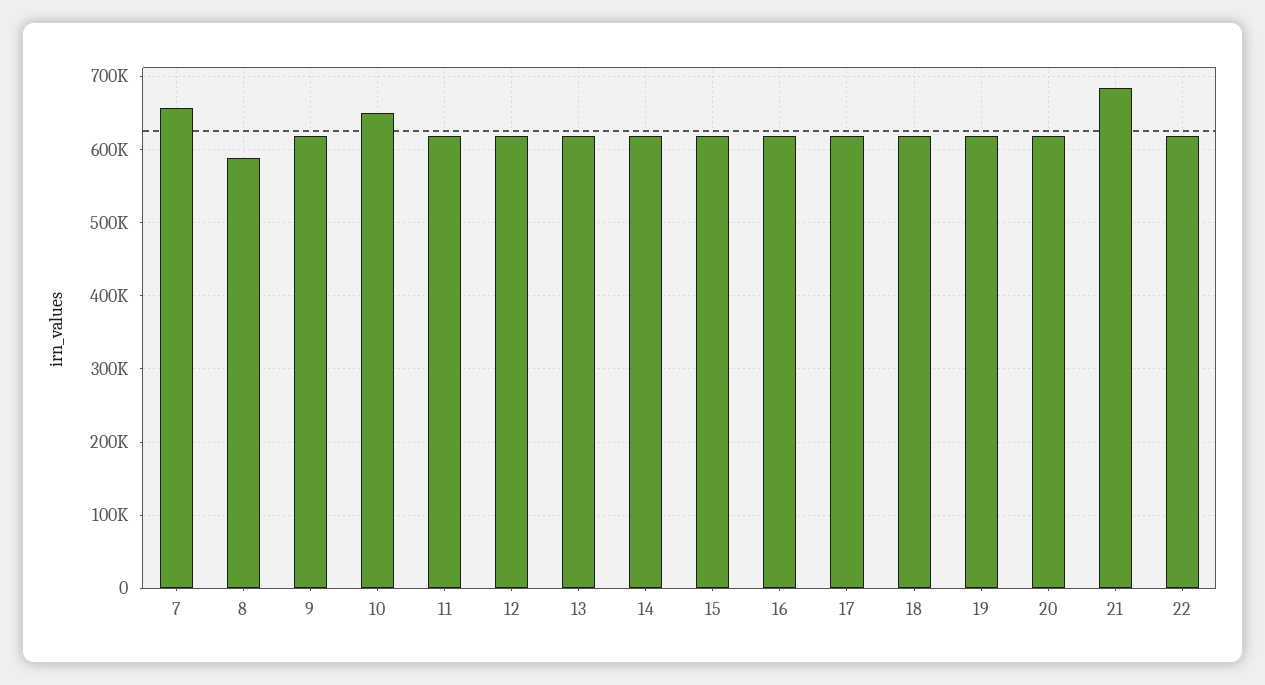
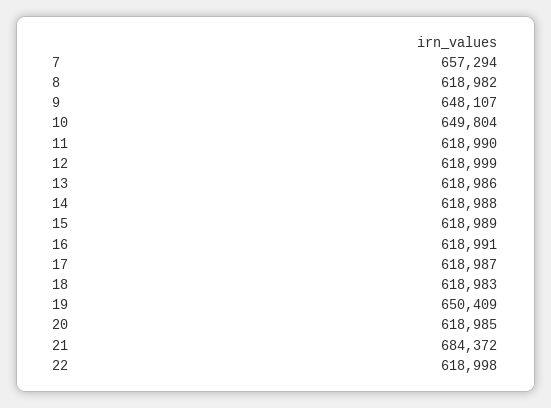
8: 590000 -> 618982
9: 620000 -> 648107
19: 620000 -> 650409

